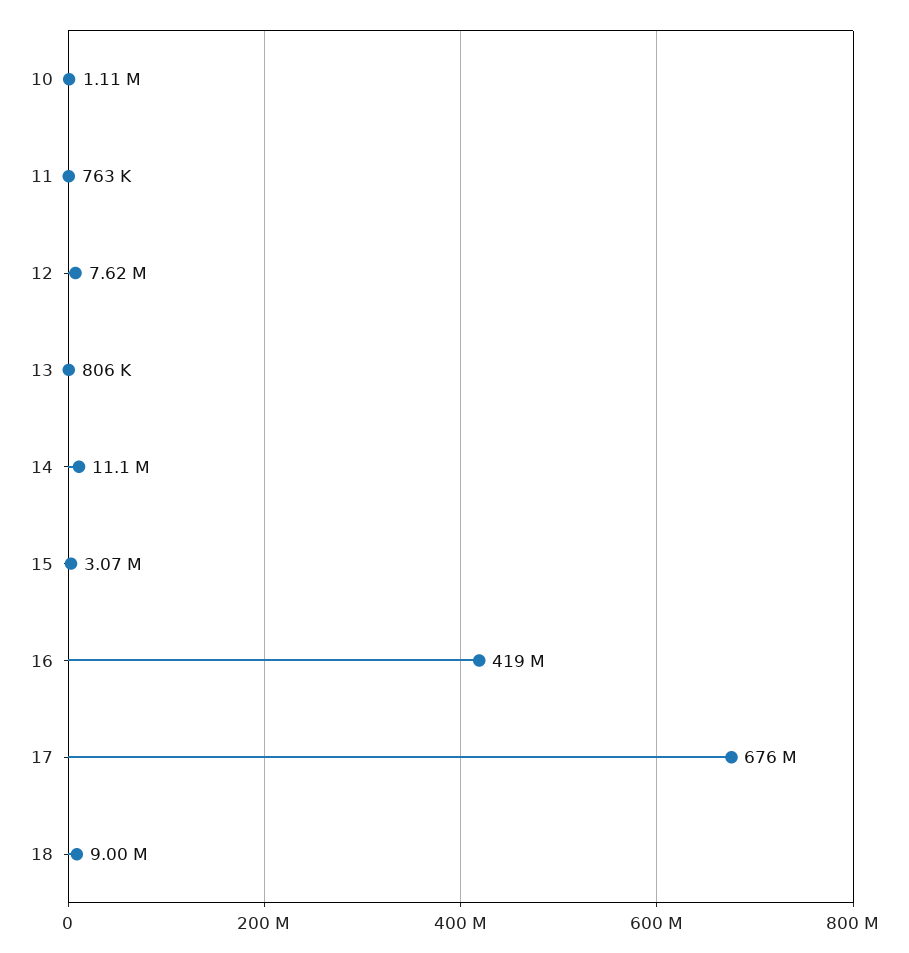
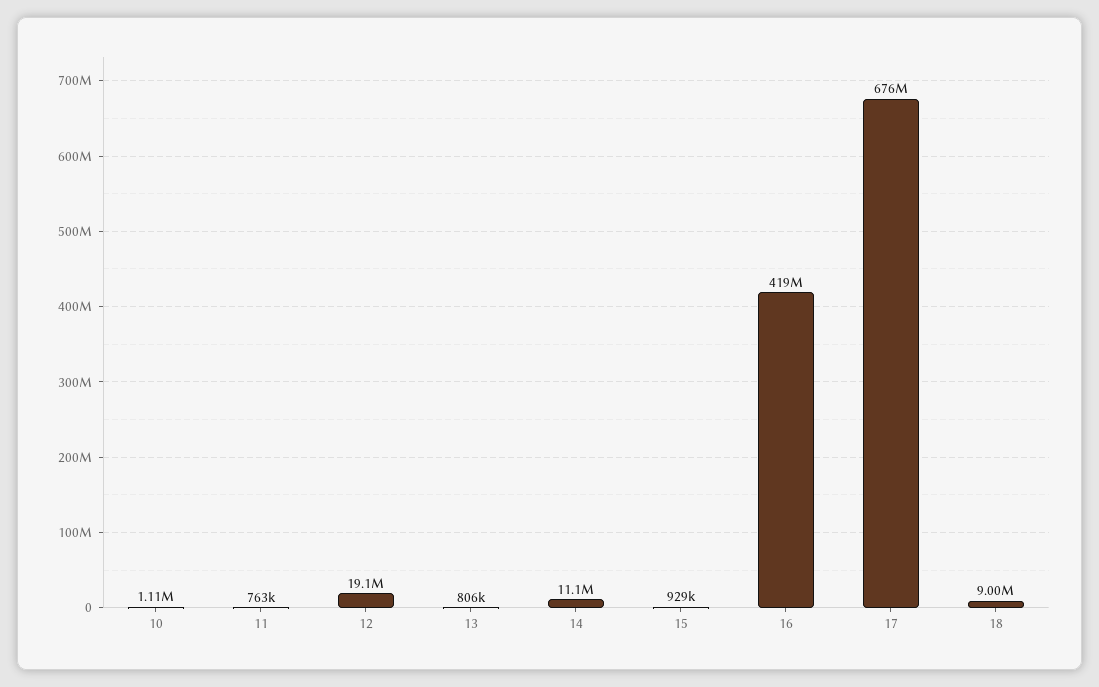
12: 7620000 -> 19100000
15: 3070000 -> 929000

